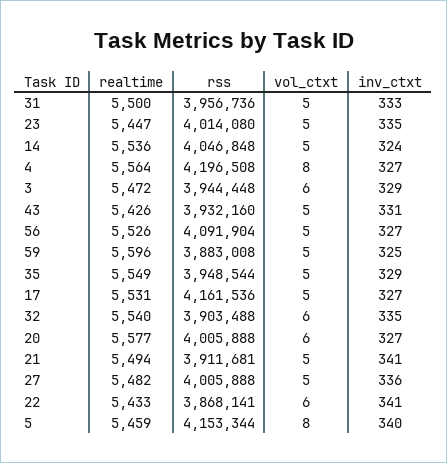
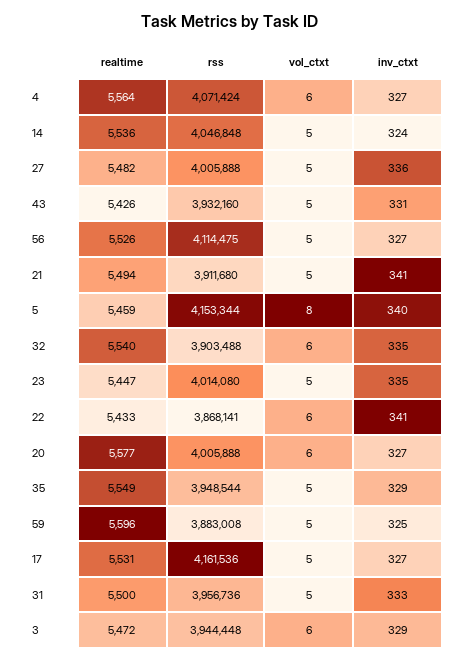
rss, 4: 4196508 -> 4071424
vol_ctxt, 4: 8 -> 6
rss, 56: 4091904 -> 4114475
rss, 21: 3911681 -> 3911680

